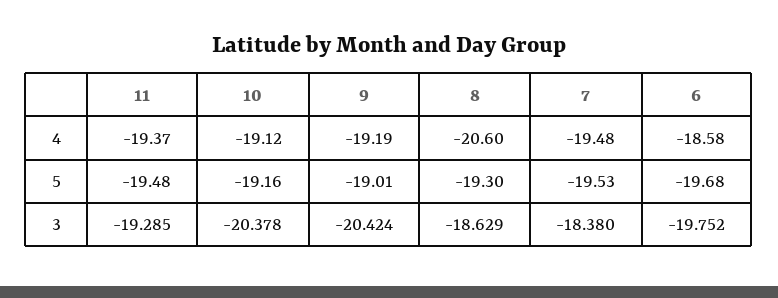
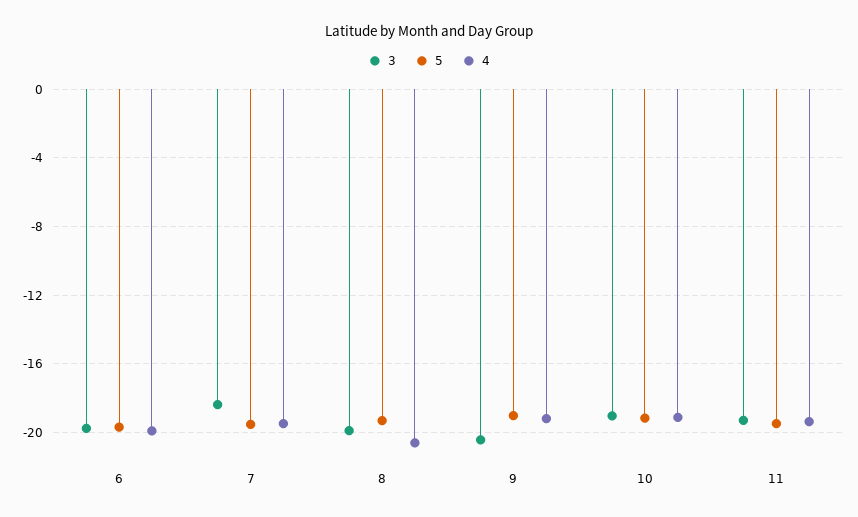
4, 6: -18.58 -> -20
3, 10: -20.378 -> -19
3, 8: -18.629 -> -20

